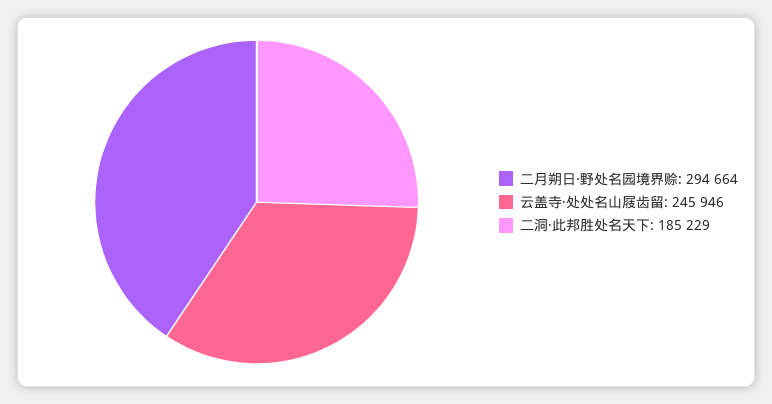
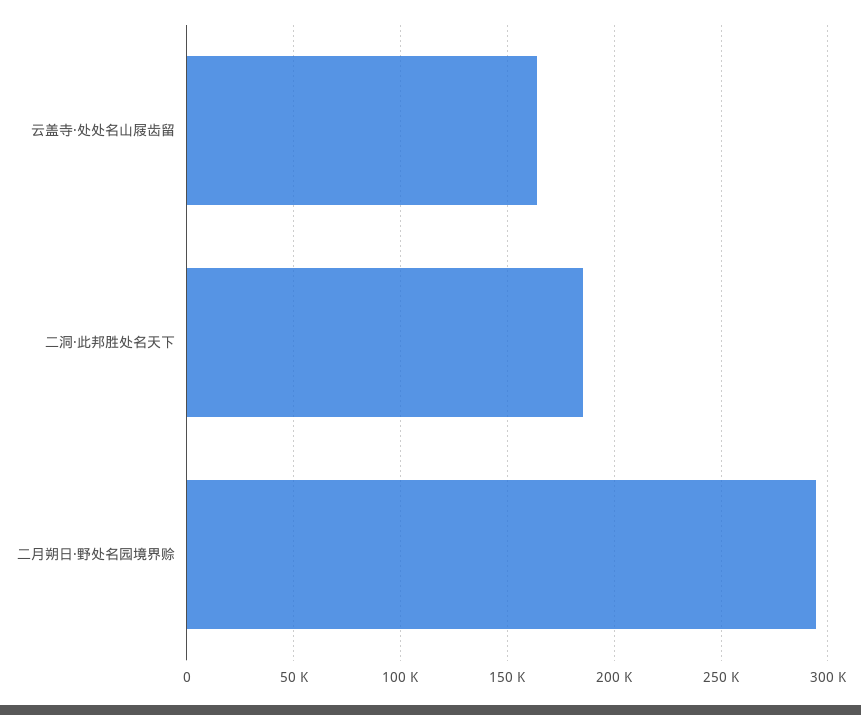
云盖寺·处处名山屐齿留: 245946 -> 165000

